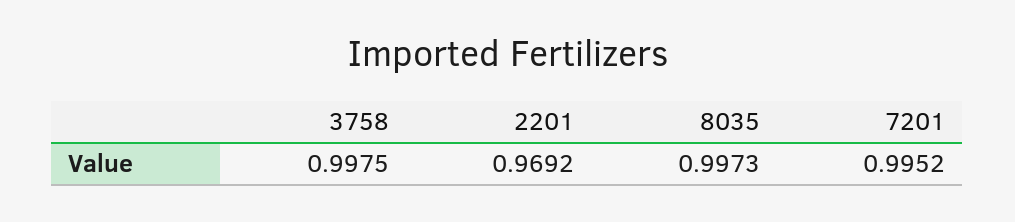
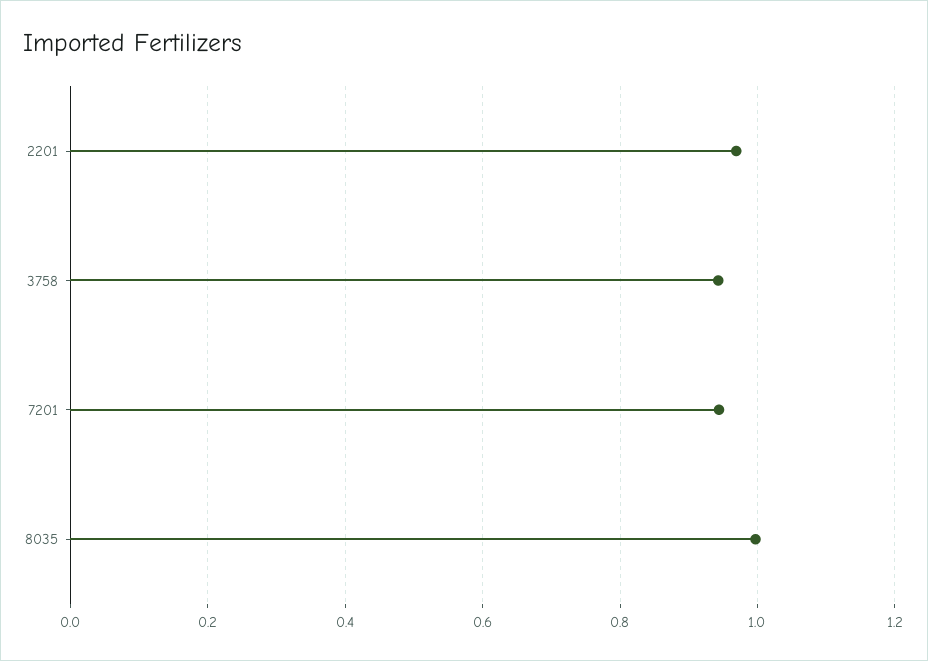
3758: 0.9975 -> 0.94
7201: 0.9952 -> 0.94

